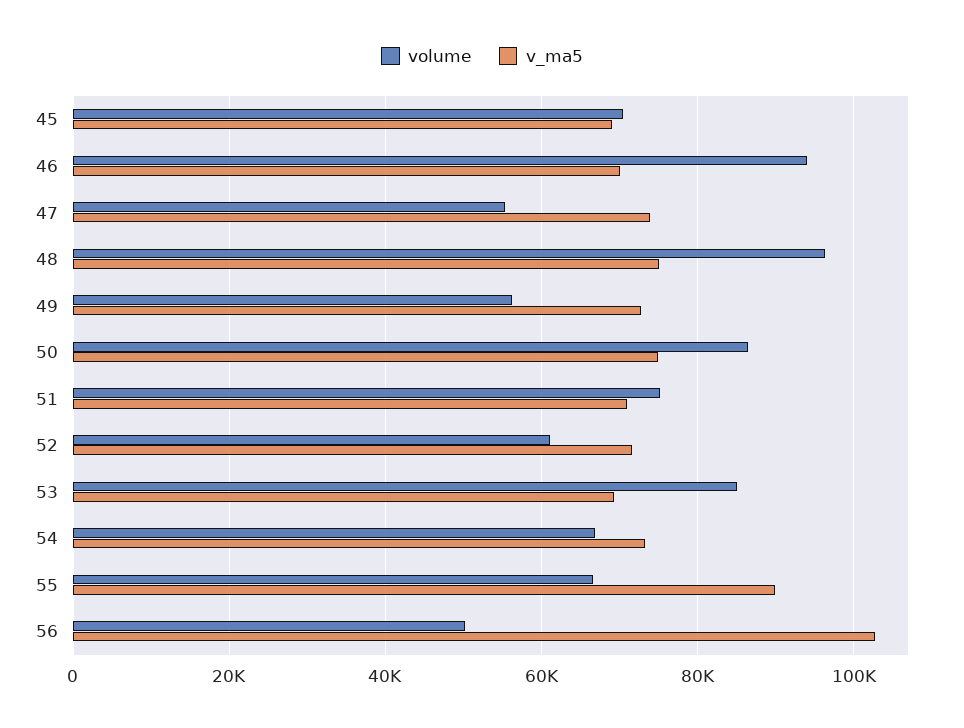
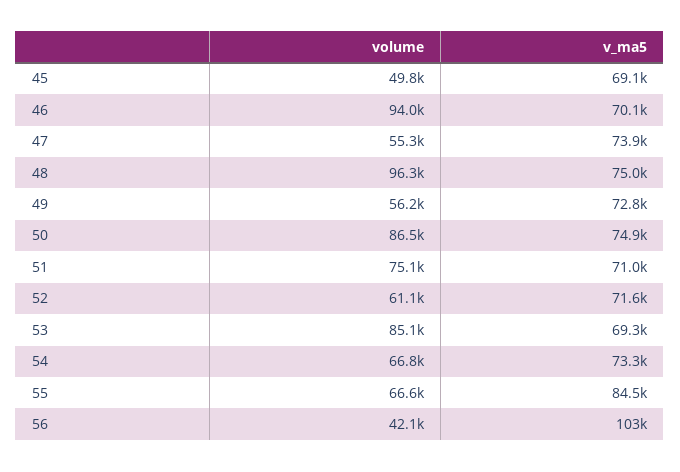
volume, 45: 70000 -> 49800
v_ma5, 55: 90000 -> 84500
volume, 56: 50000 -> 42100

